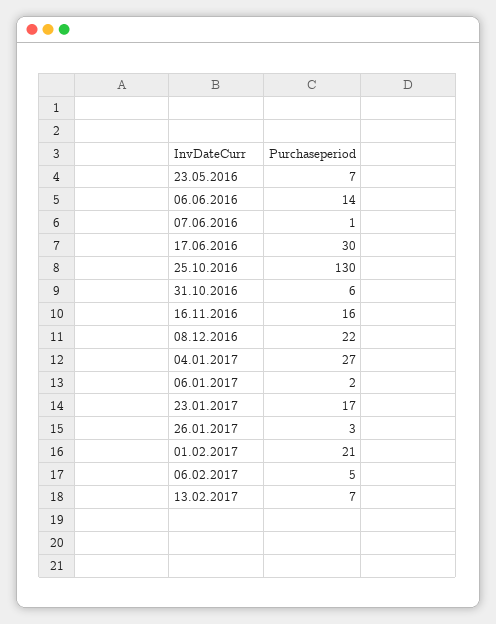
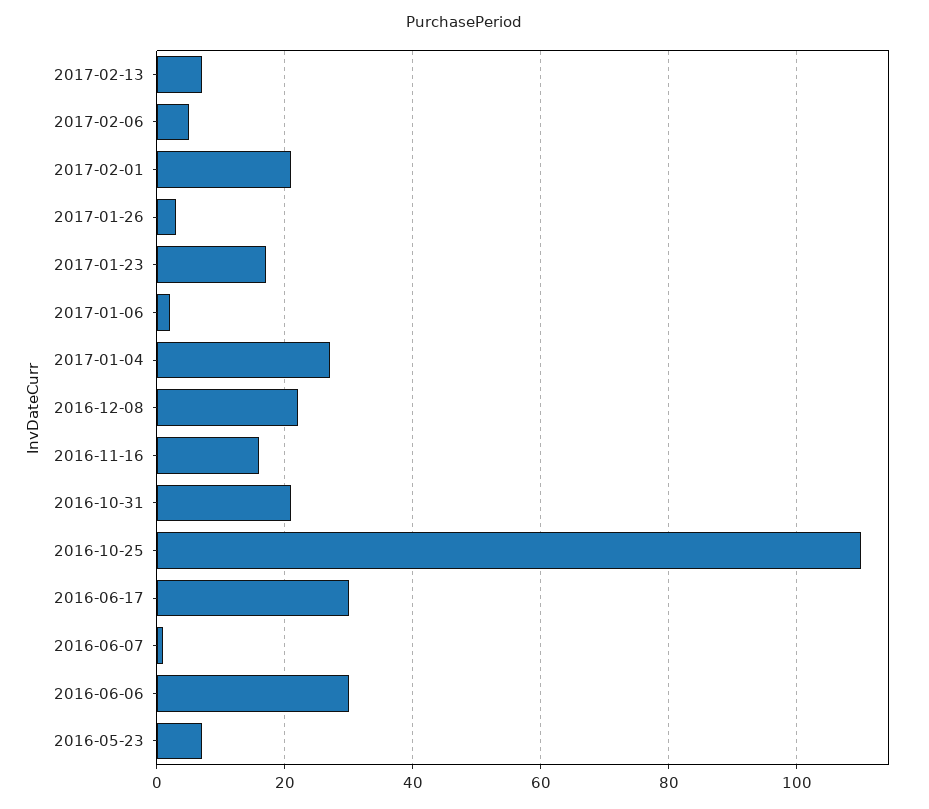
06.06.2016: 14 -> 30
25.10.2016: 130 -> 110
31.10.2016: 6 -> 20

